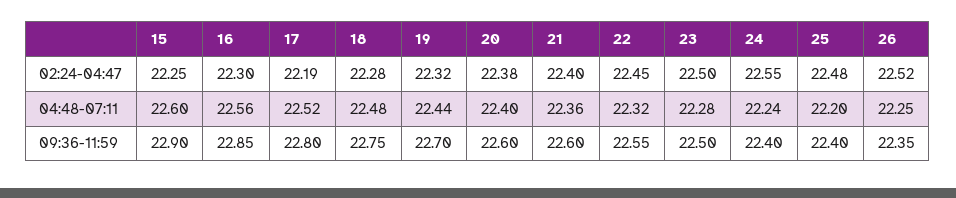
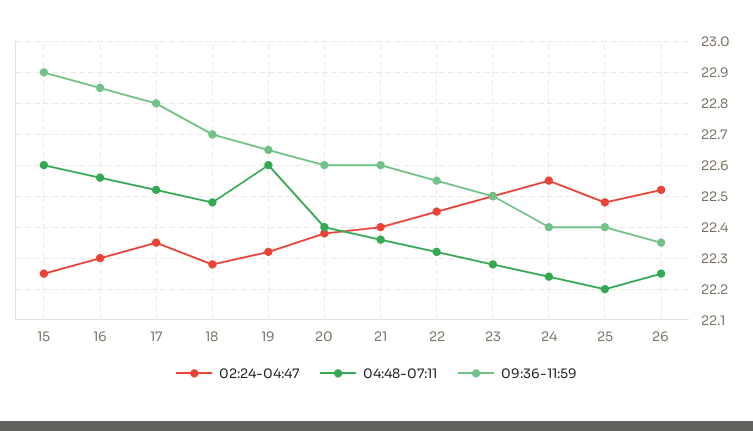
02:24-04:47, 17: 22.19 -> 22.35
04:48-07:11, 19: 22.44 -> 22.6
09:36-11:59, 18: 22.75 -> 22.7
09:36-11:59, 19: 22.7 -> 22.65

